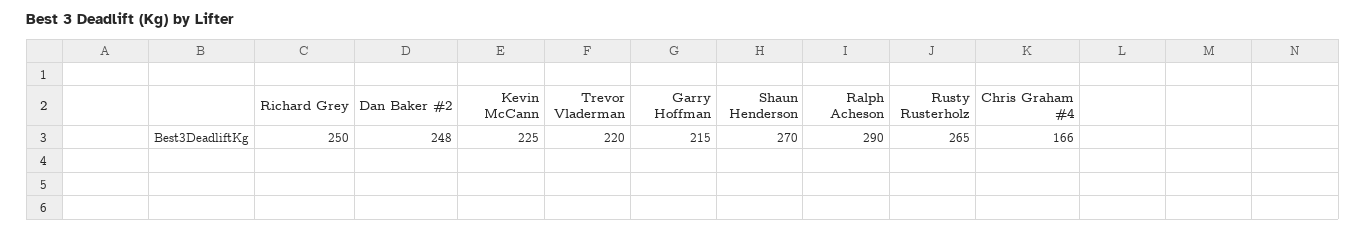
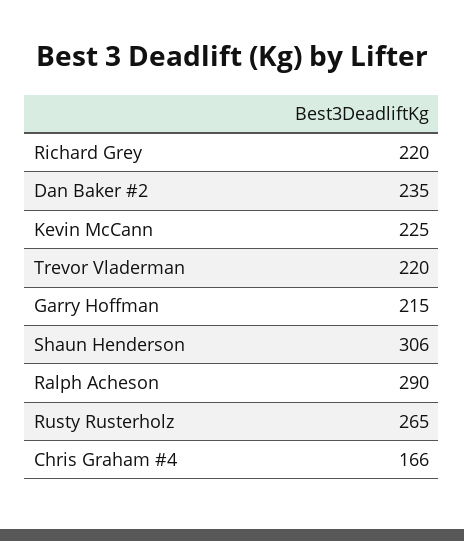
Richard Grey: 250 -> 220
Dan Baker #2: 248 -> 235
Shaun Henderson: 270 -> 306

